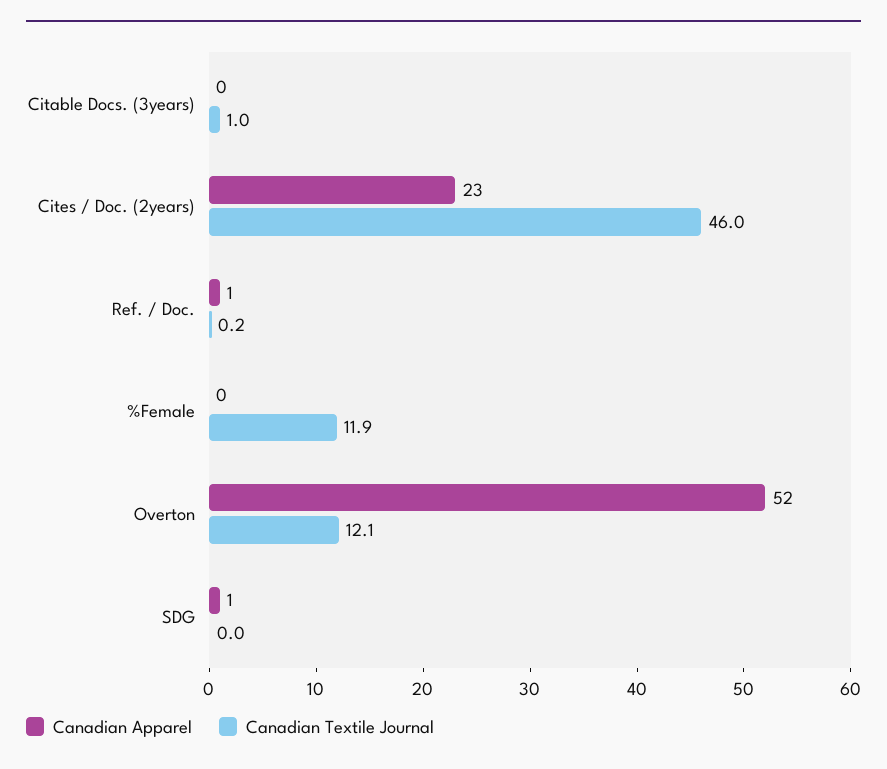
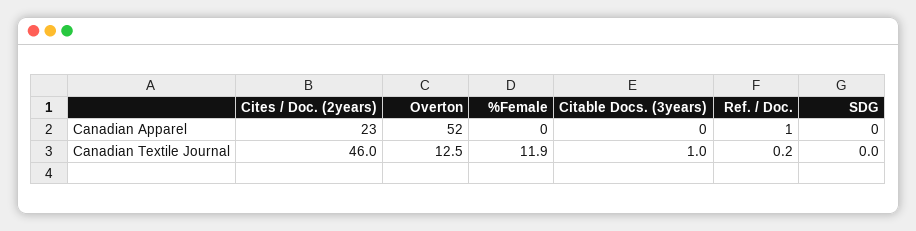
Canadian Textile Journal, Overton: 12.1 -> 12.5
Canadian Apparel, SDG: 1 -> 0

